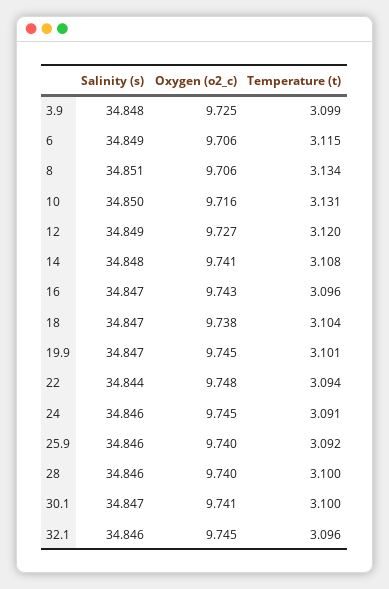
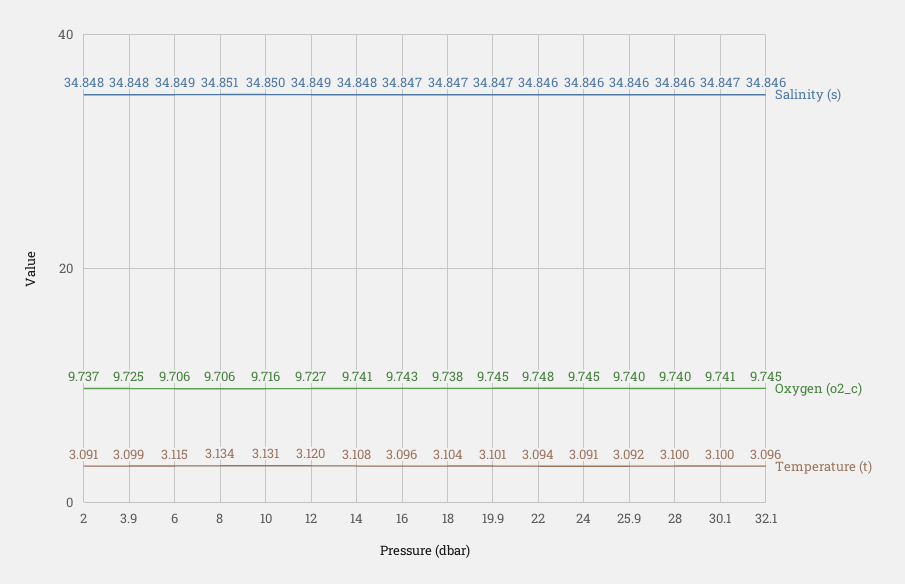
Salinity (s), 22: 34.844 -> 34.846
Salinity (s), 2: none -> 34.848
Oxygen (o2_c), 2: none -> 9.737
Temperature (t), 2: none -> 3.091

